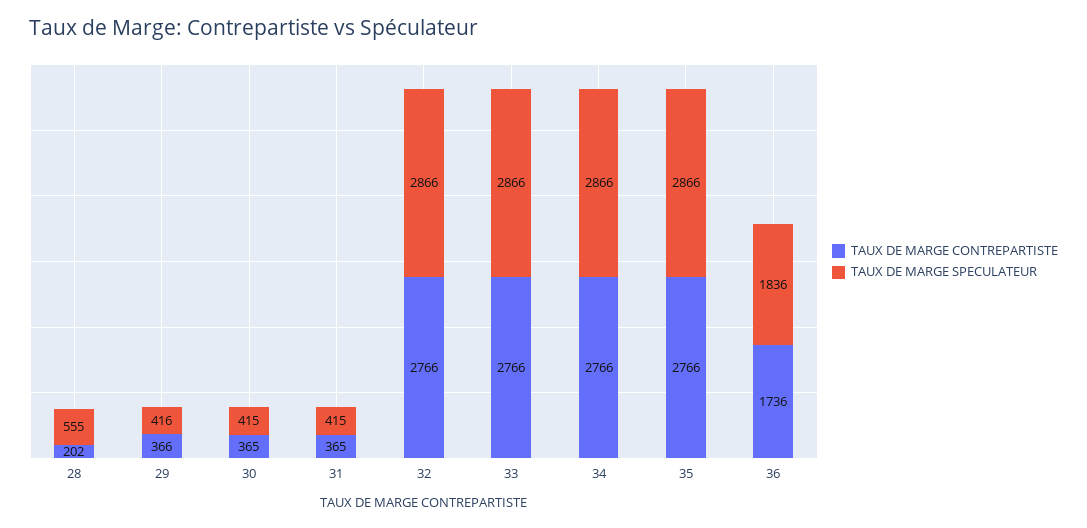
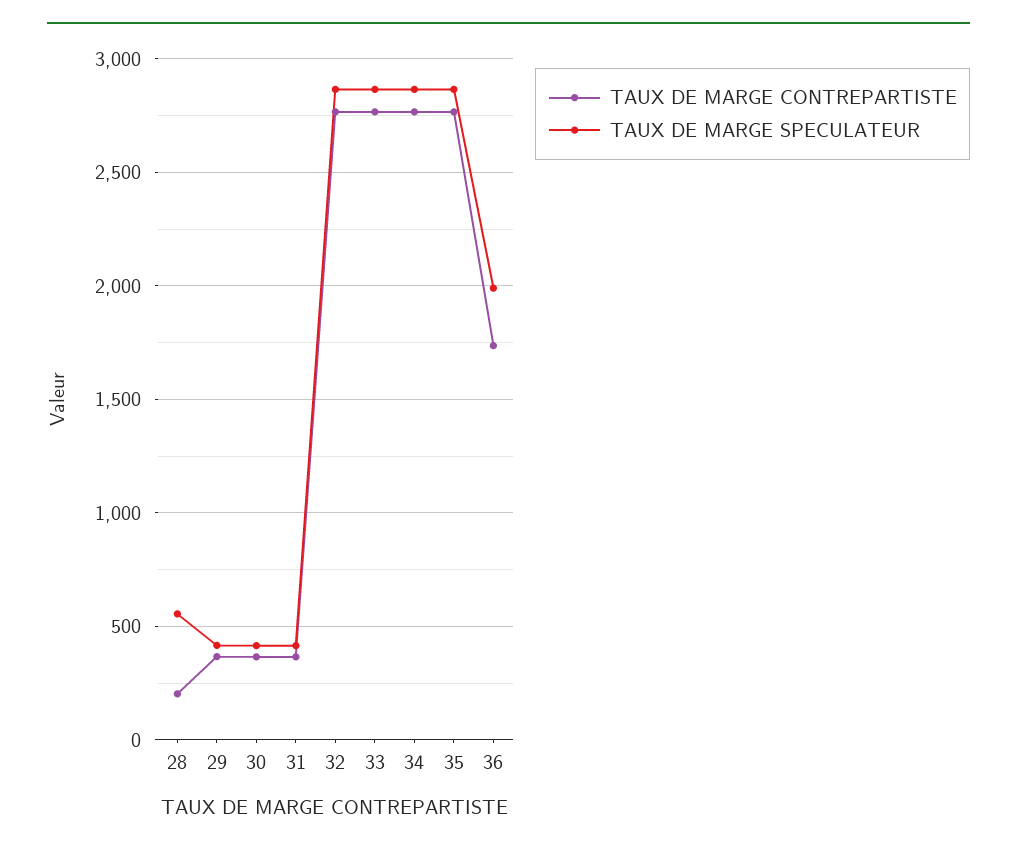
TAUX DE MARGE SPECULATEUR, 36: 1836 -> 2000

